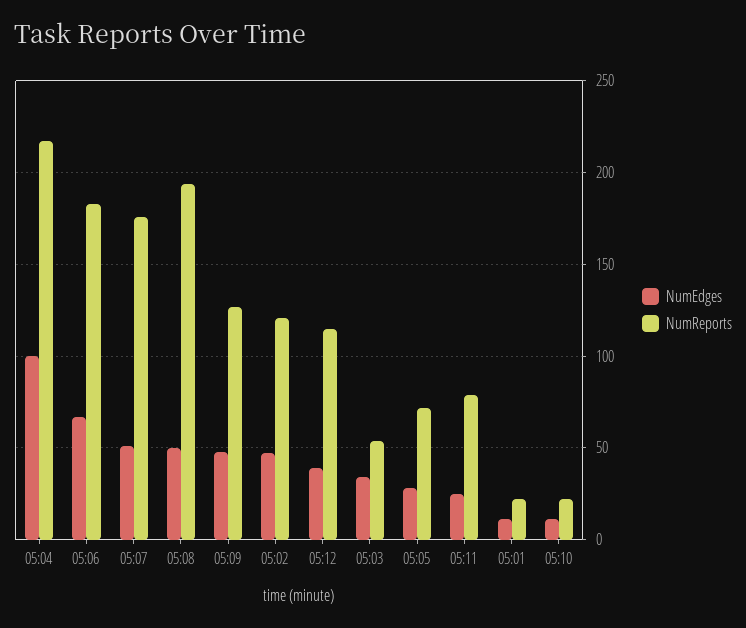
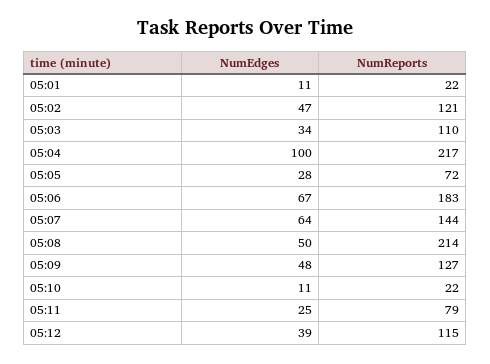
NumEdges, 05:07: 50 -> 64
NumReports, 05:07: 175 -> 144
NumReports, 05:08: 195 -> 214
NumReports, 05:03: 55 -> 110

